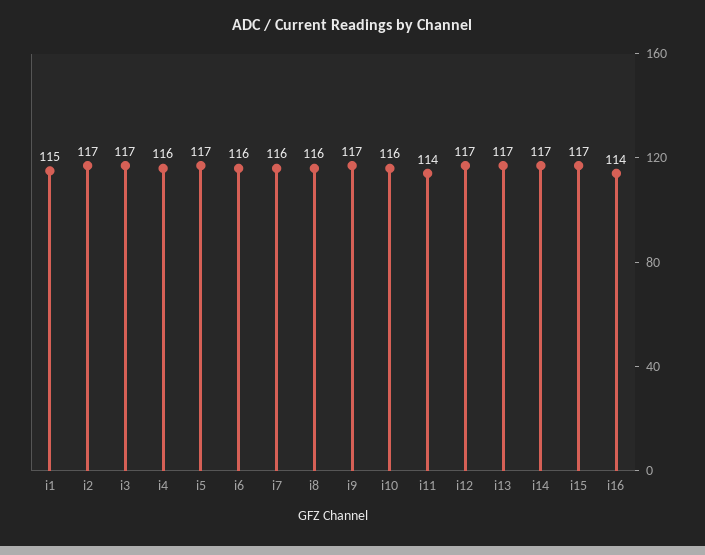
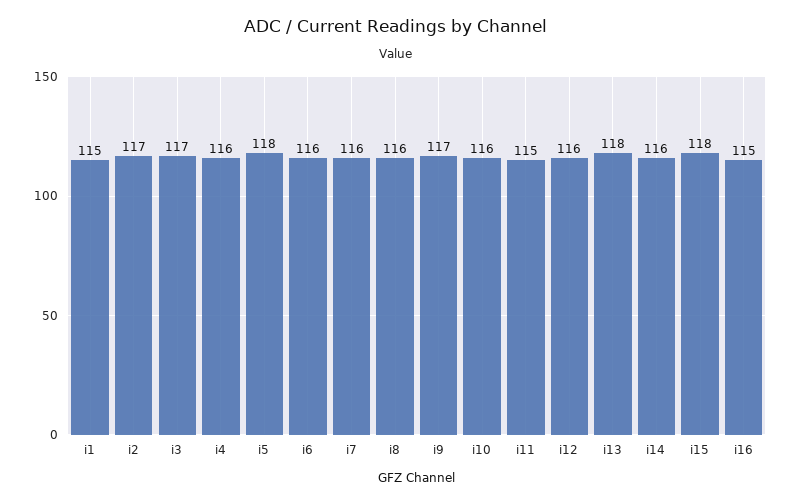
i5: 117 -> 118
i11: 114 -> 115
i12: 117 -> 116
i13: 117 -> 118
i14: 117 -> 116
i15: 117 -> 118
i16: 114 -> 115

